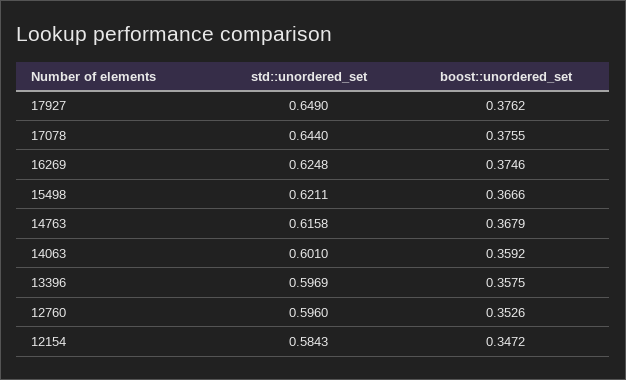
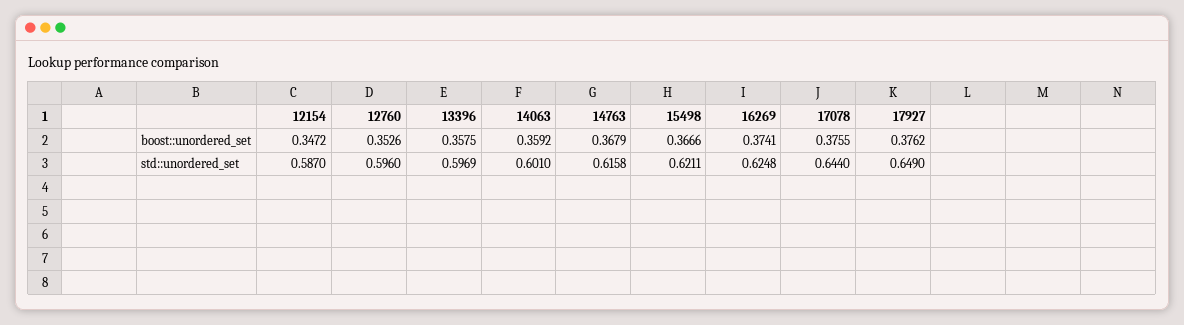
boost::unordered_set, 16269: 0.3746 -> 0.3741
std::unordered_set, 12154: 0.5843 -> 0.587

